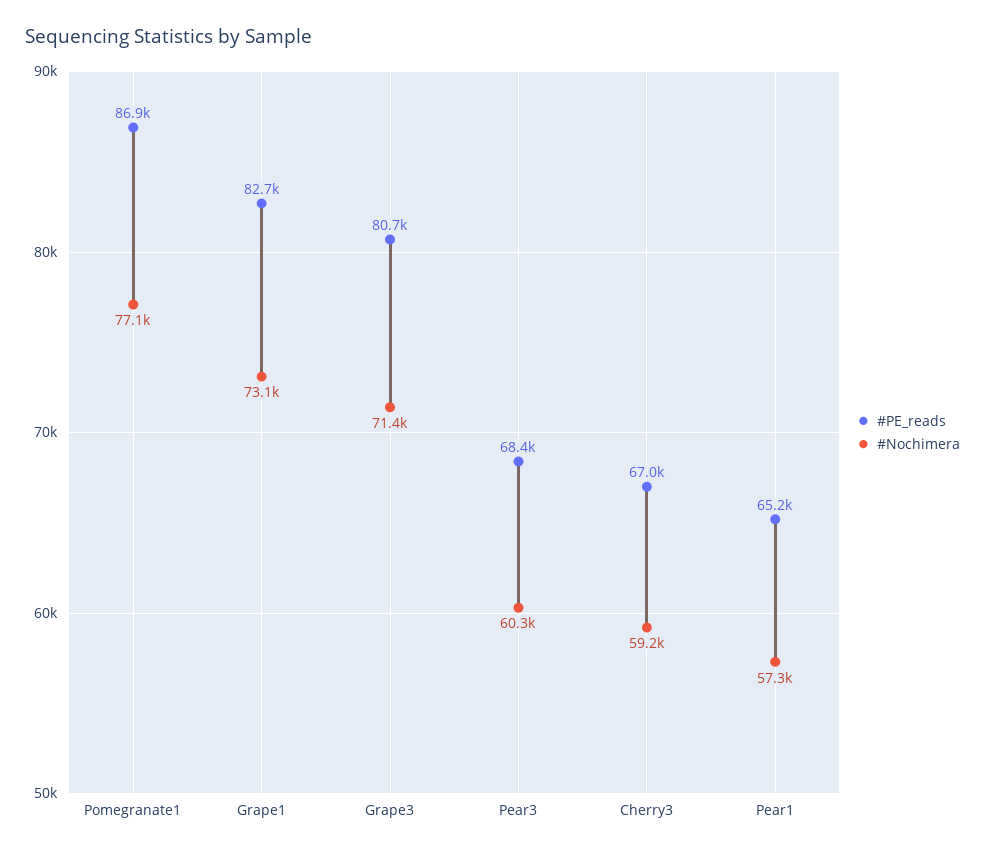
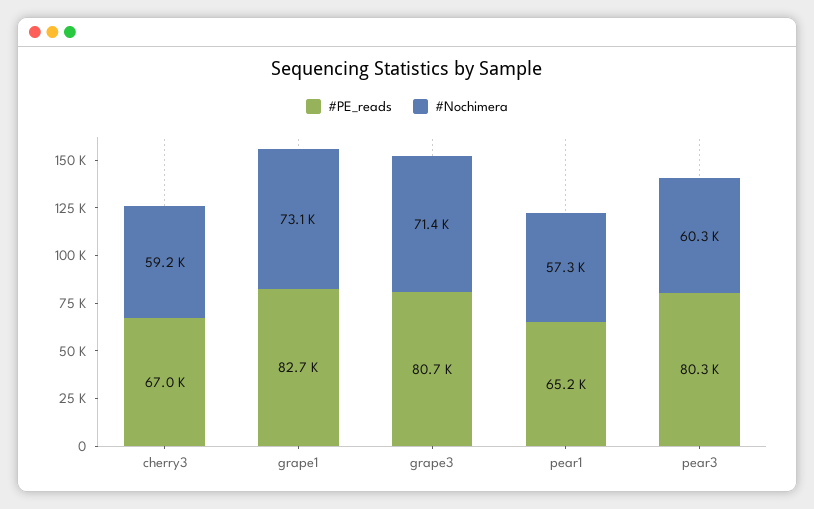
#PE_reads, Pomegranate1: 86900 -> none
#Nochimera, Pomegranate1: 77100 -> none
#PE_reads, Pear3: 68400 -> 80300

